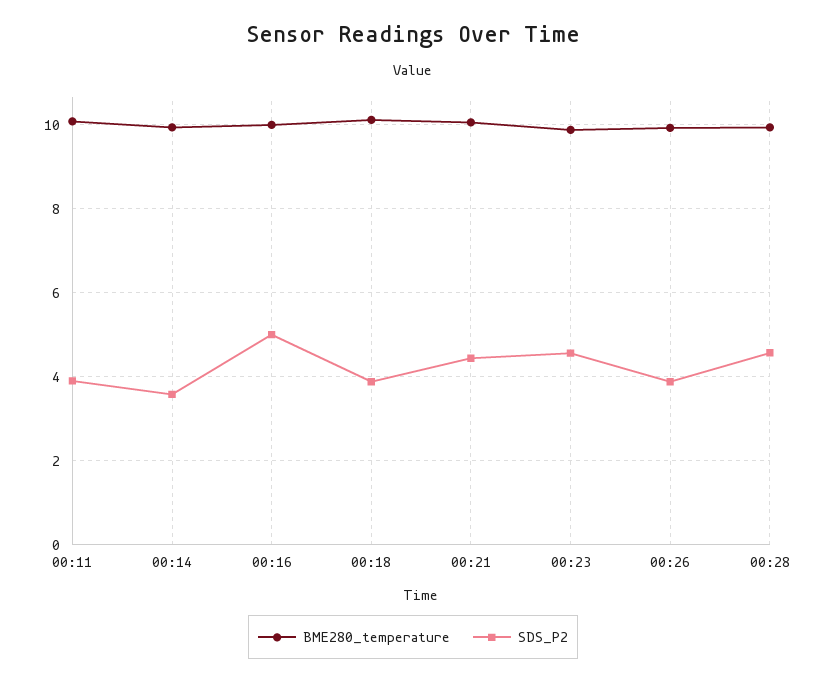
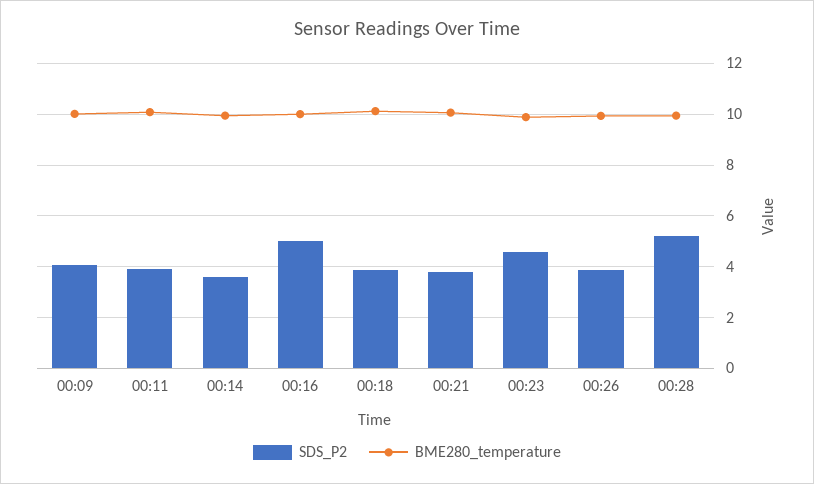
SDS_P2, 00:21: 4.4 -> 3.75
SDS_P2, 00:28: 4.6 -> 5.25
SDS_P2, 00:09: none -> 4
BME280_temperature, 00:09: none -> 10

